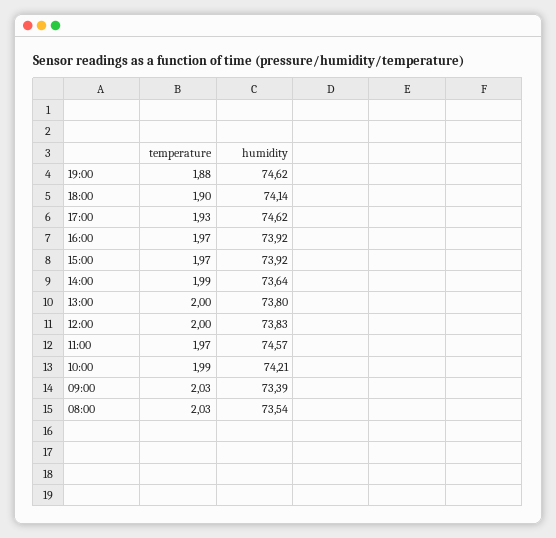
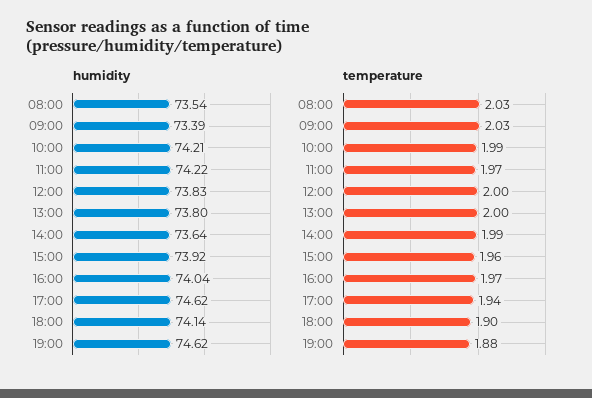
temperature, 17:00: 1.93 -> 1.94
humidity, 16:00: 73.92 -> 74.04
temperature, 15:00: 1.97 -> 1.96
humidity, 11:00: 74.57 -> 74.22

